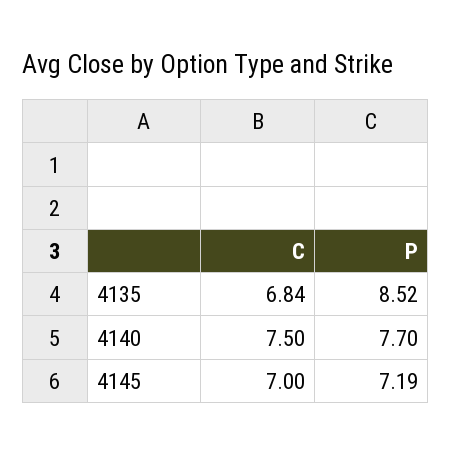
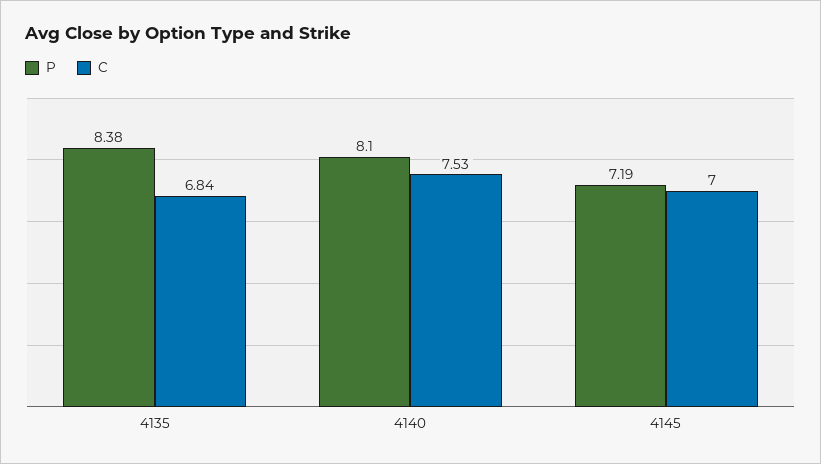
P, 4135: 8.52 -> 8.38
C, 4140: 7.5 -> 7.53
P, 4140: 7.7 -> 8.1

